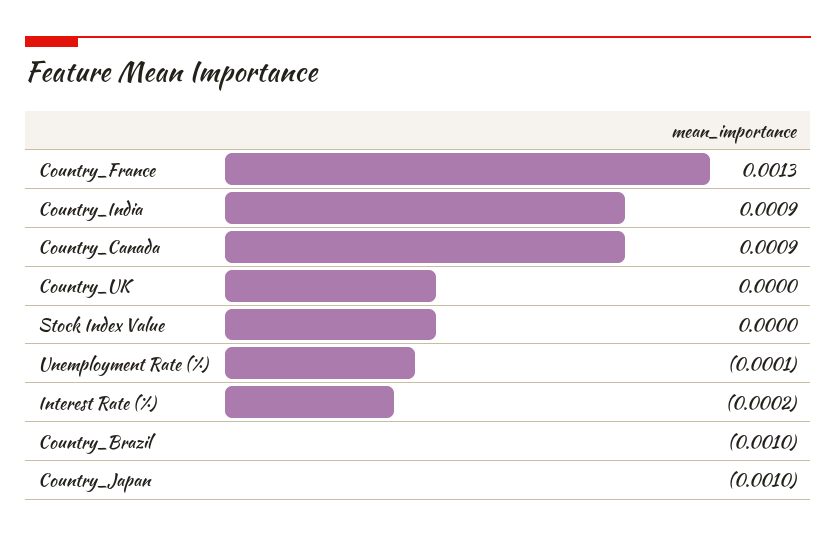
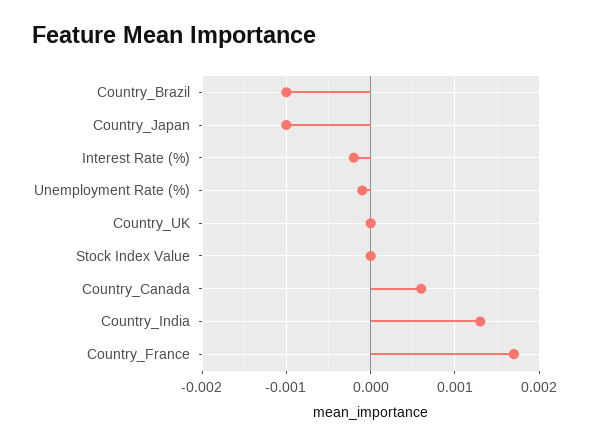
Country_France: 0.0013 -> 0.0017
Country_India: 0.0009 -> 0.0013
Country_Canada: 0.0009 -> 0.0006

